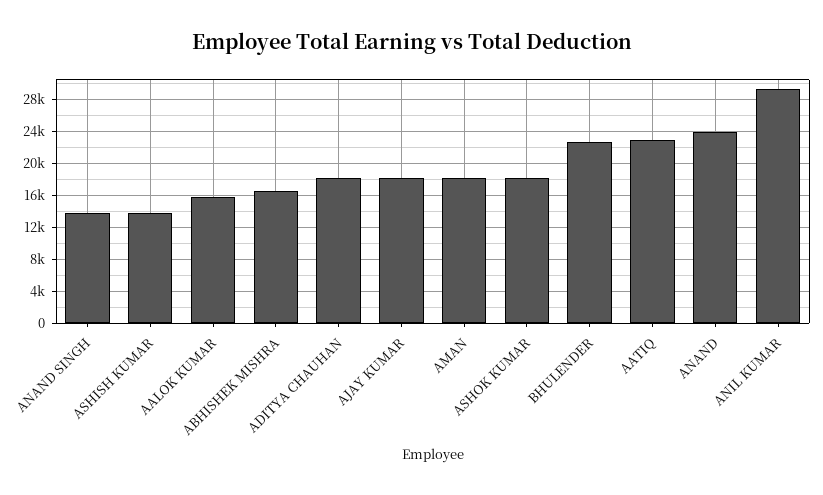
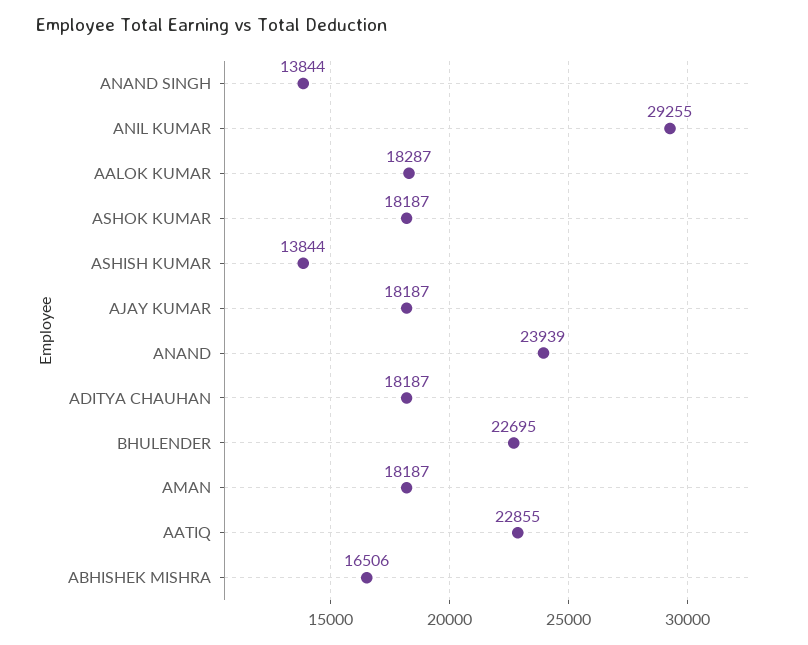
AALOK KUMAR: 16000 -> 18287

